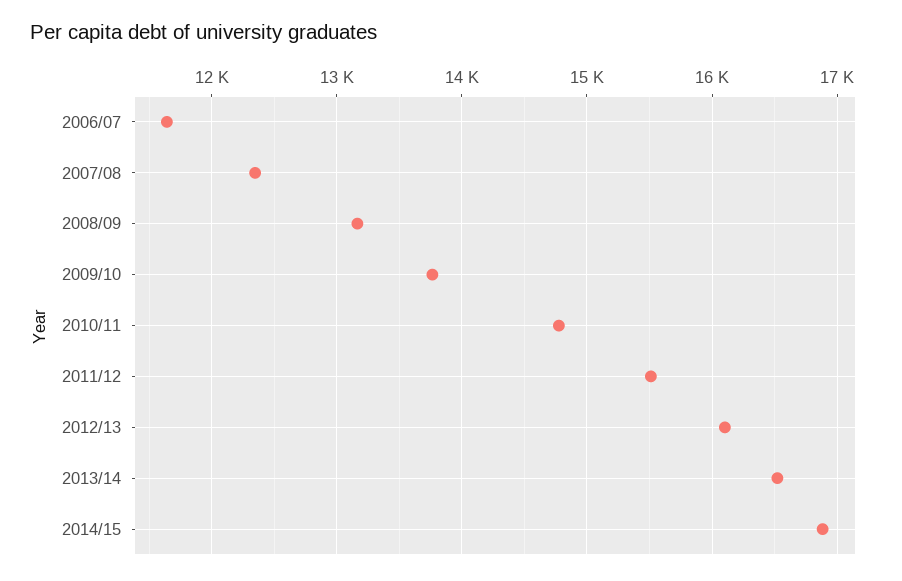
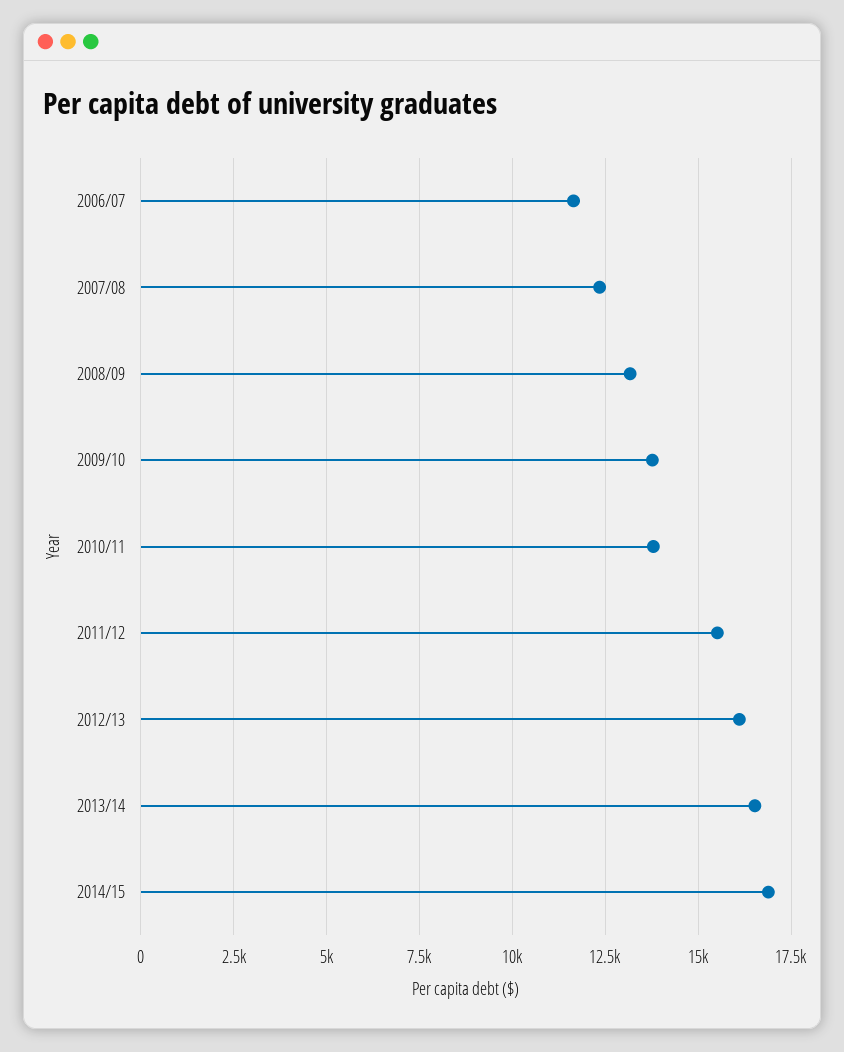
2010/11: 14800 -> 13750

